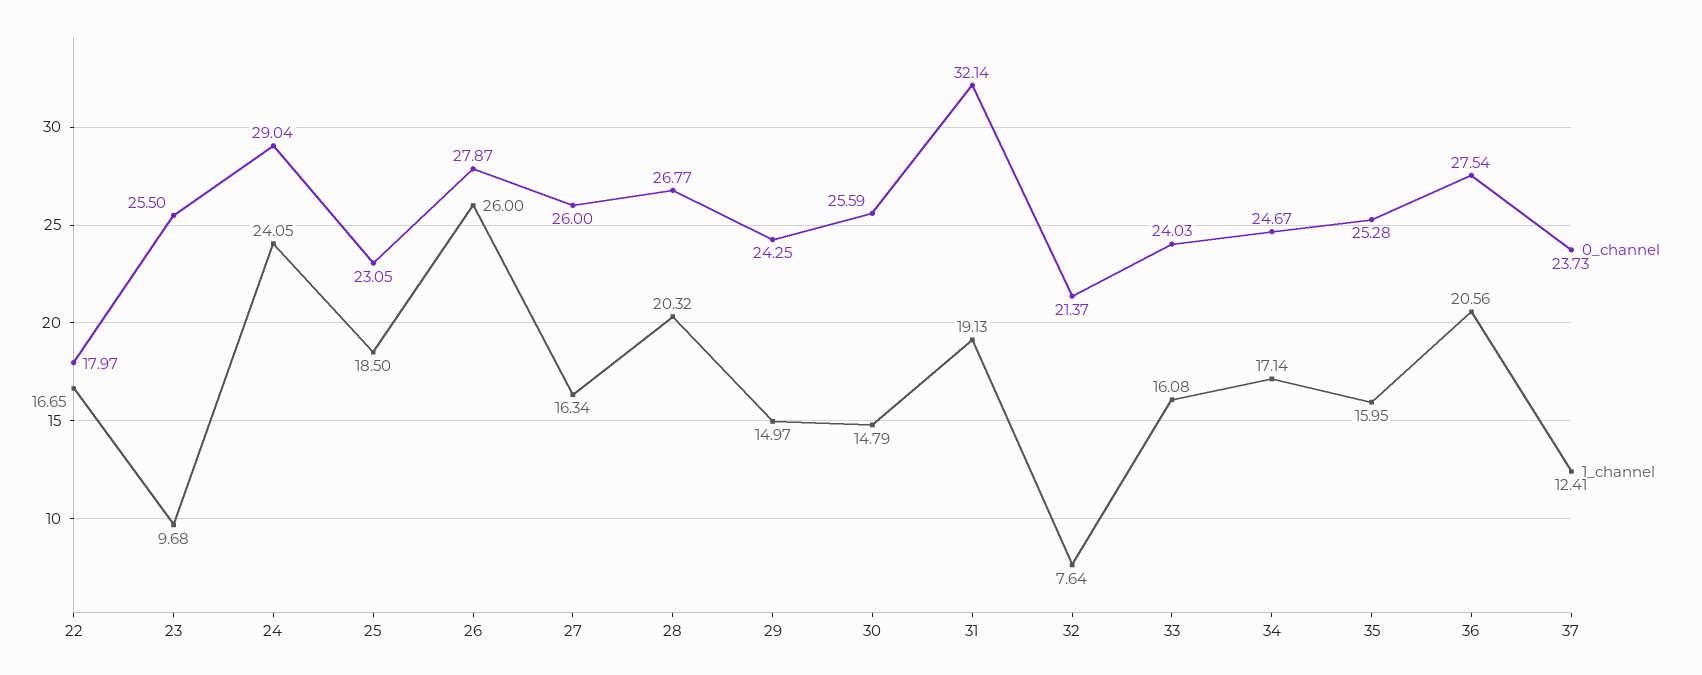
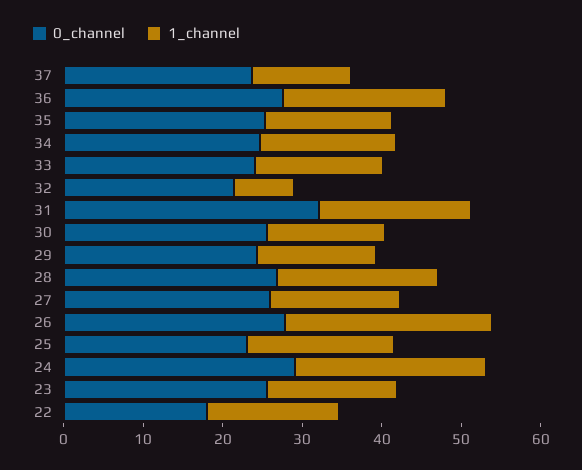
1_channel, 23: 9.68 -> 16

